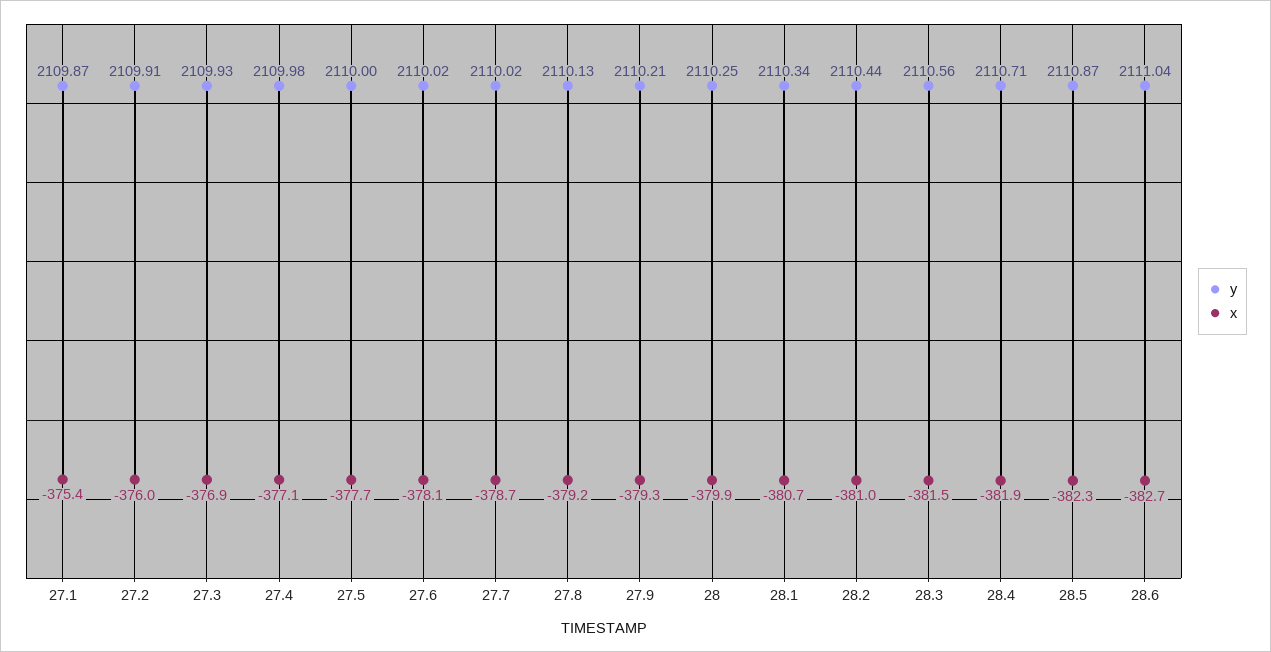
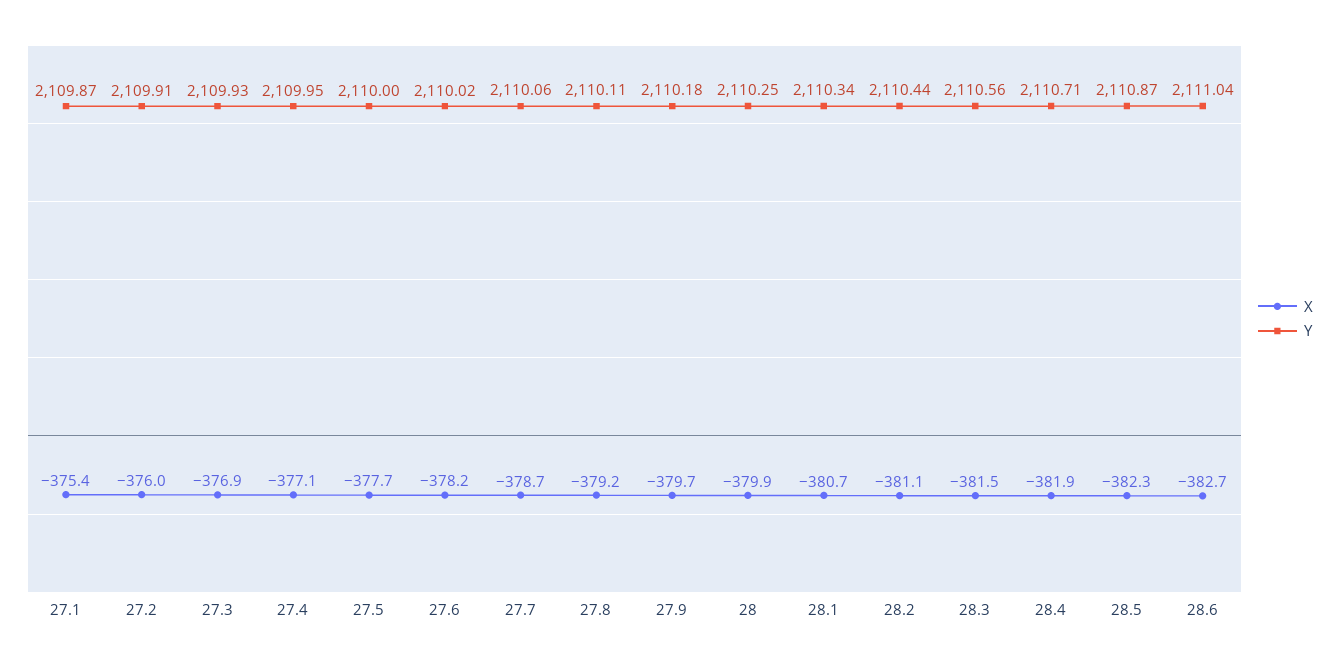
y, 27.4: 2109.98 -> 2109.95
x, 27.6: -378.1 -> -378.2
y, 27.7: 2110.02 -> 2110.06
y, 27.8: 2110.13 -> 2110.11
y, 27.9: 2110.21 -> 2110.18
x, 27.9: -379.3 -> -379.7
x, 28.2: -381 -> -381.1

